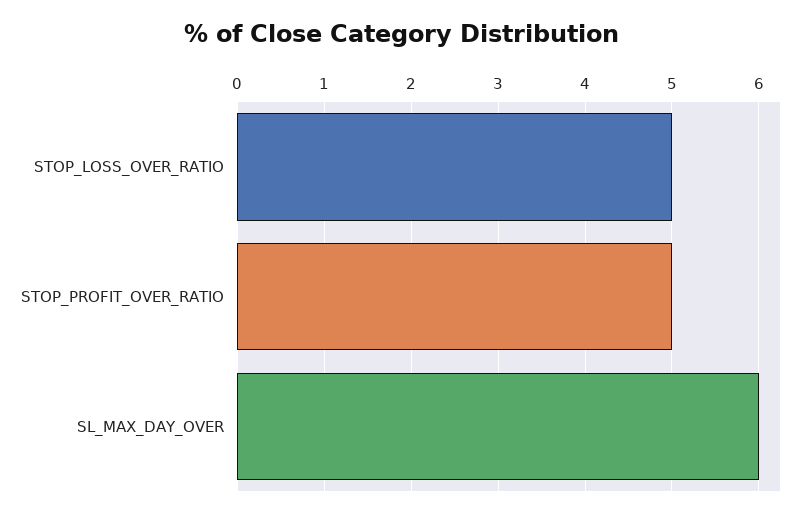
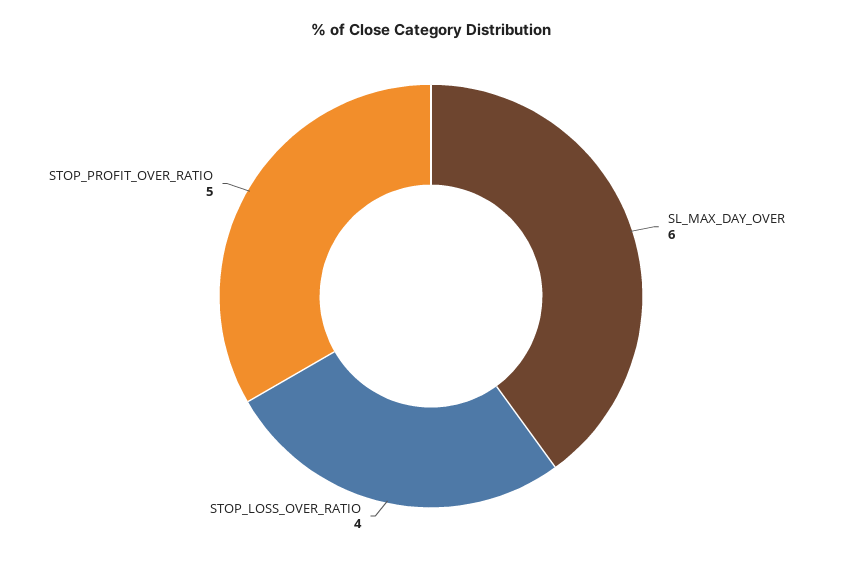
STOP_LOSS_OVER_RATIO: 5 -> 4

